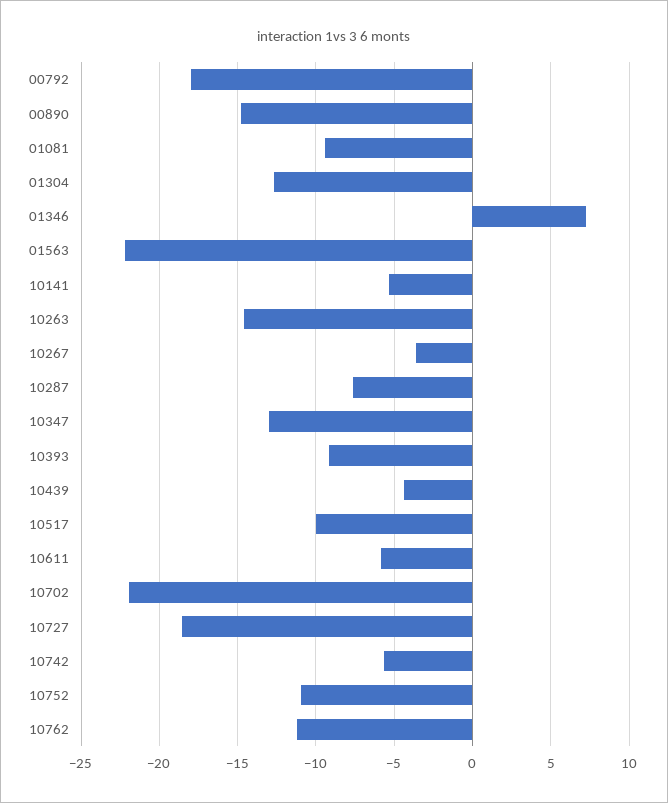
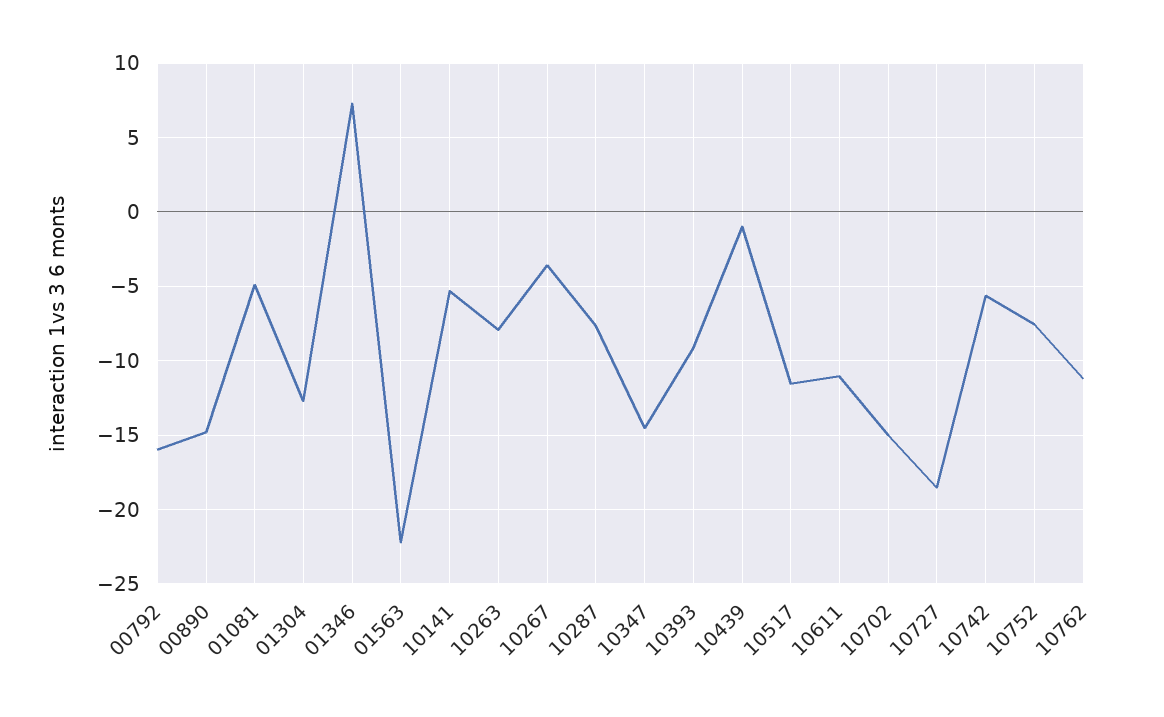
00792: -18 -> -16
01081: -9.5 -> -5
10263: -14.5 -> -8
10347: -13 -> -14.5
10439: -4.5 -> -1
10517: -10 -> -11.5
10611: -6 -> -11
10702: -22 -> -15
10752: -11 -> -7.5

